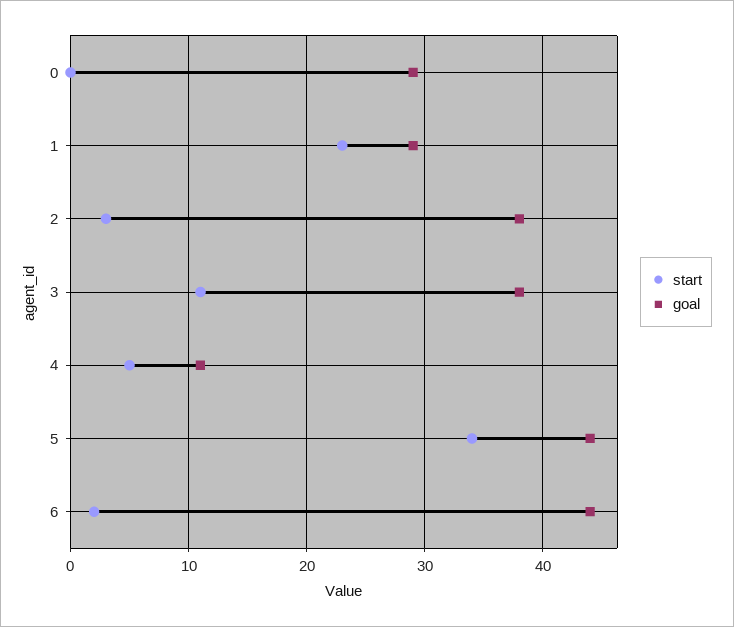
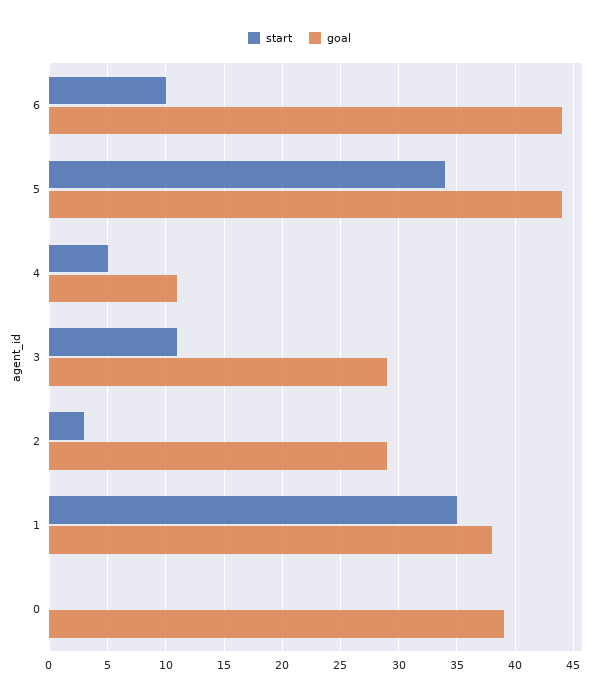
goal, 0: 29 -> 39
start, 1: 23 -> 35
goal, 1: 29 -> 38
goal, 2: 38 -> 29
goal, 3: 38 -> 29
start, 6: 2 -> 10

